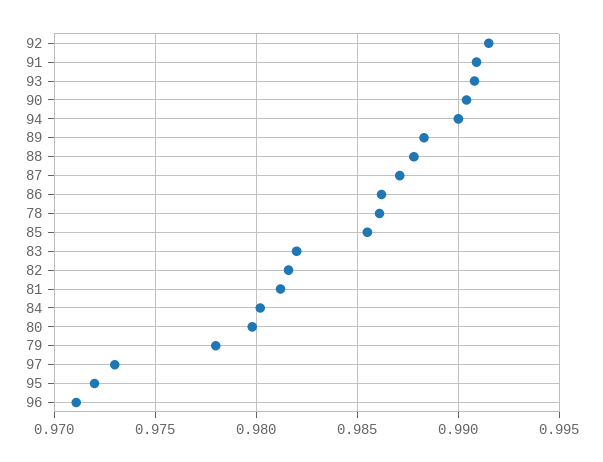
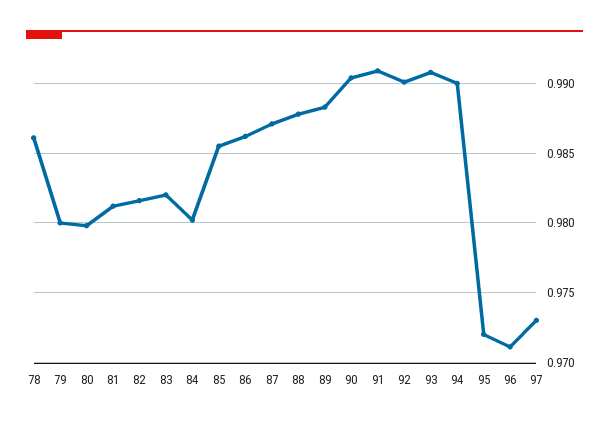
92: 0.9915 -> 0.99
79: 0.978 -> 0.98

